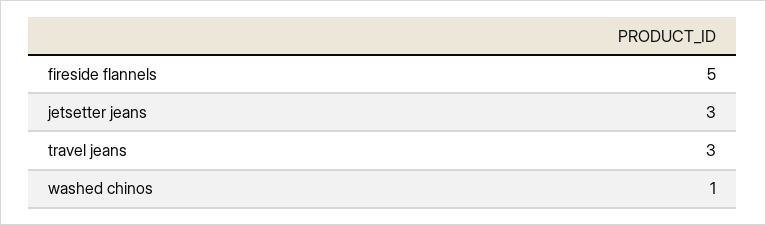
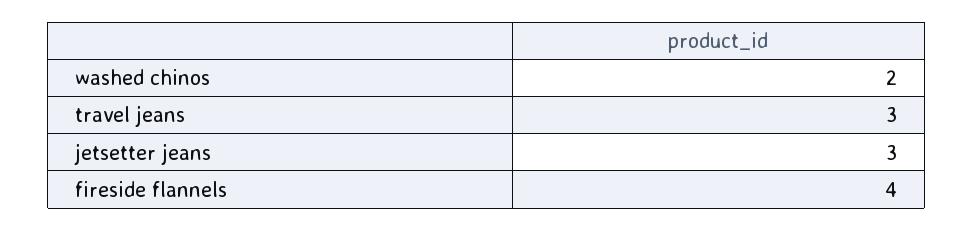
fireside flannels: 5 -> 4
washed chinos: 1 -> 2

